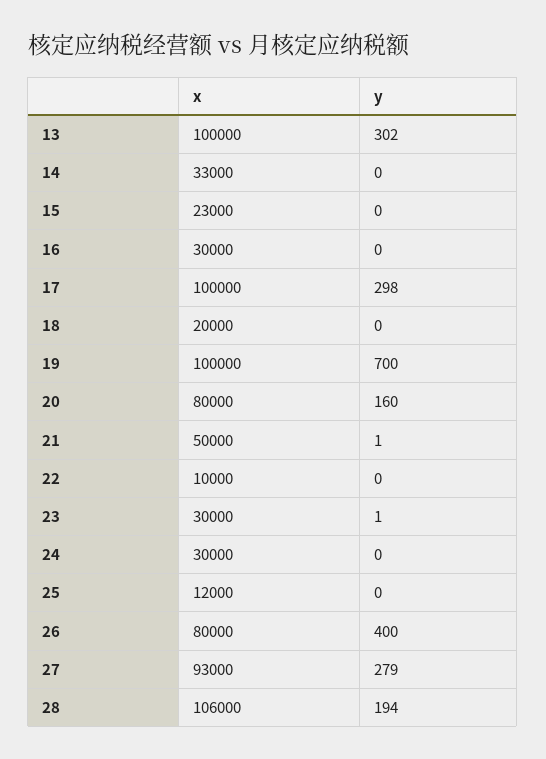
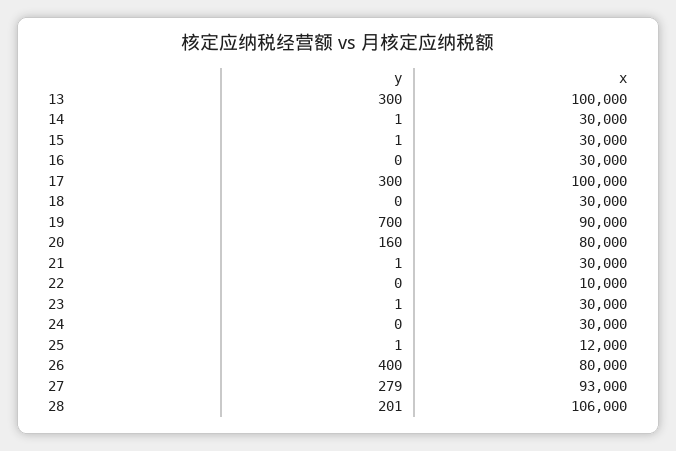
y, 13: 302 -> 300
x, 14: 33000 -> 30000
y, 14: 0 -> 1
x, 15: 23000 -> 30000
y, 15: 0 -> 1
y, 17: 298 -> 300
x, 18: 20000 -> 30000
x, 19: 100000 -> 90000
x, 21: 50000 -> 30000
y, 25: 0 -> 1
y, 28: 194 -> 201

